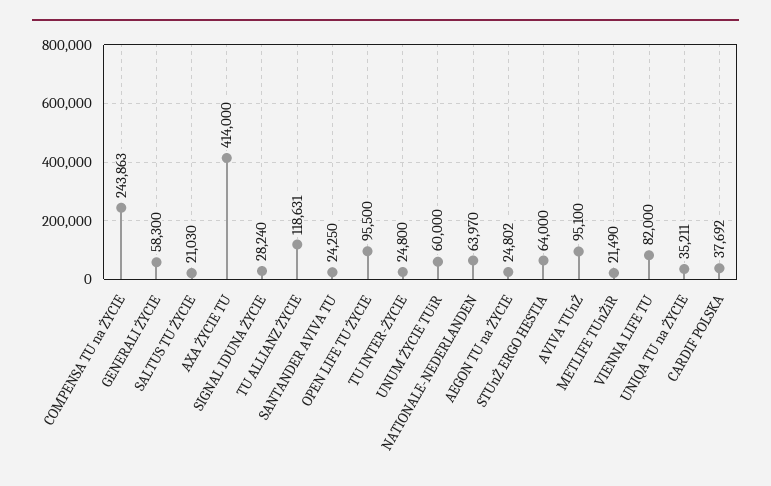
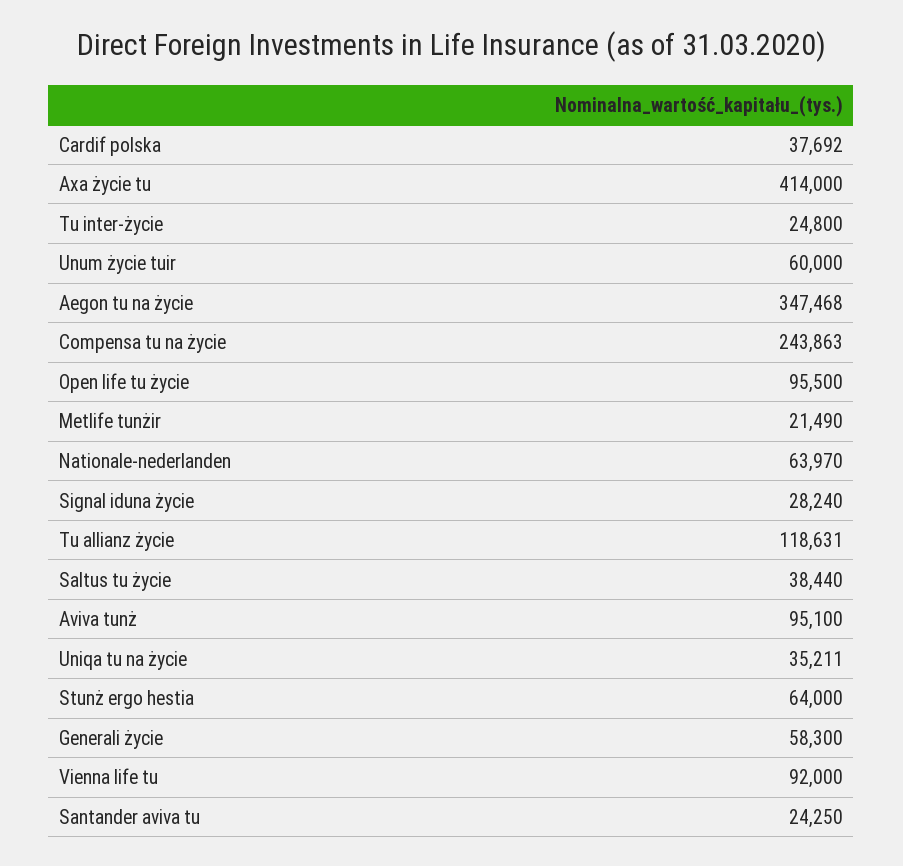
SALTUS TU ŻYCIE: 21030 -> 38440
AEGON TU na ŻYCIE: 24802 -> 347468
VIENNA LIFE TU: 82000 -> 92000

